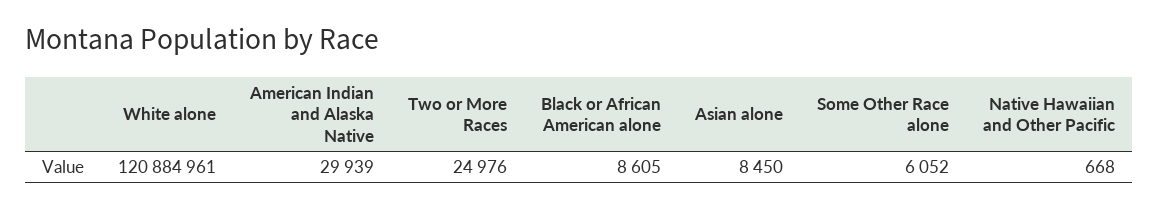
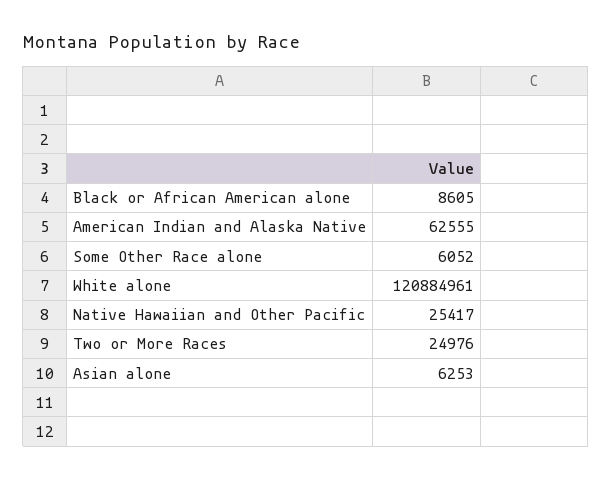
American Indian and Alaska Native: 29939 -> 62555
Asian alone: 8450 -> 6253
Native Hawaiian and Other Pacific: 668 -> 25417

